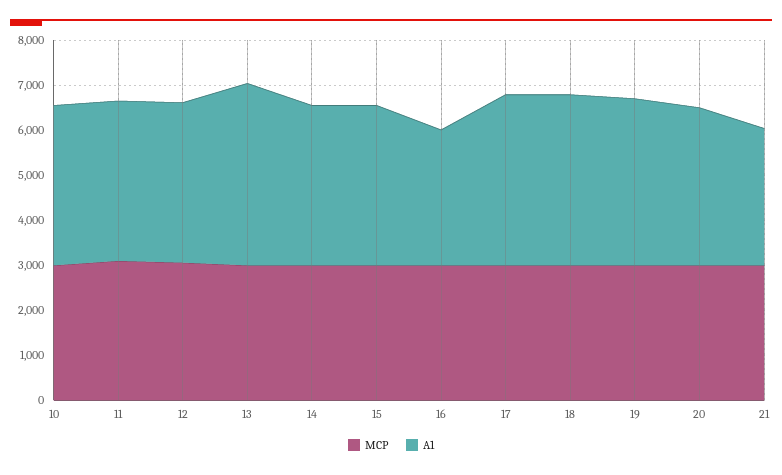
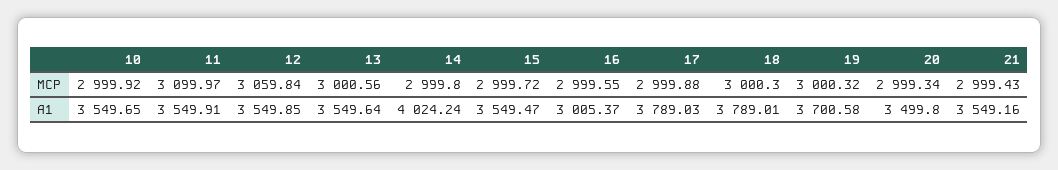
A1, 13: 4000 -> 3549.64
A1, 14: 3600 -> 4024.24
A1, 21: 3000 -> 3549.16

